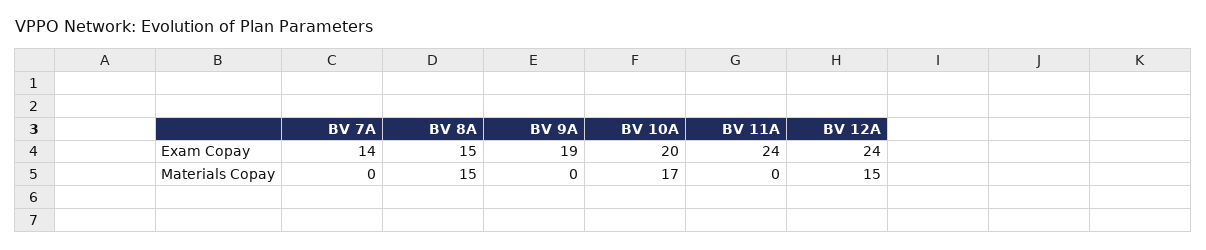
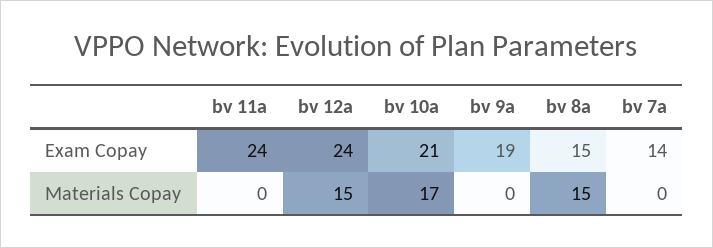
BV 10A, Exam Copay: 20 -> 21

